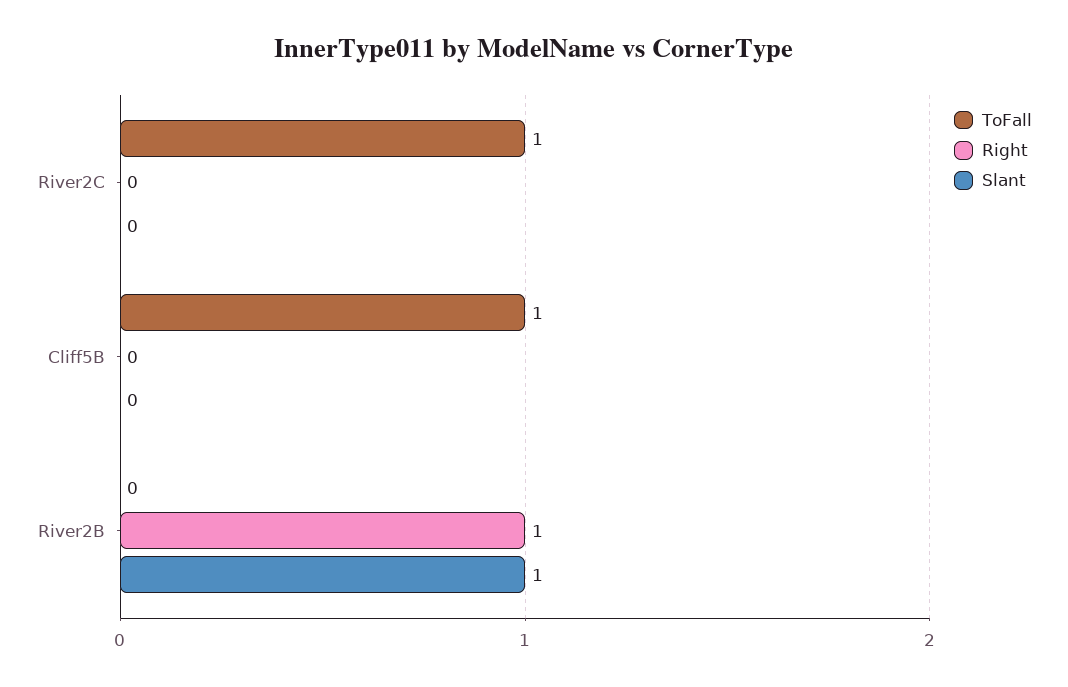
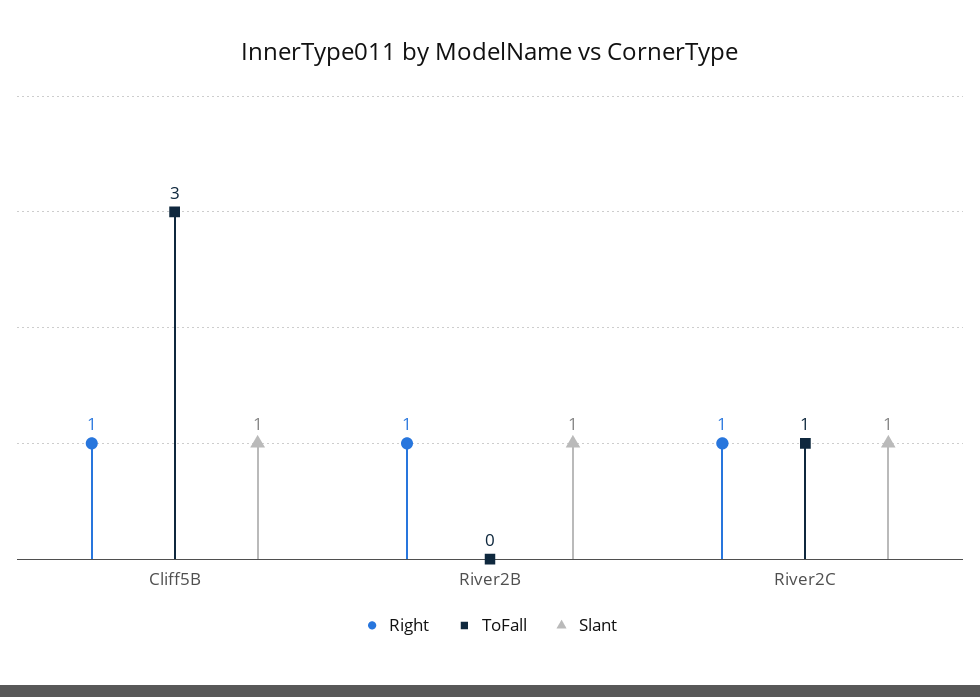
Right, River2C: 0 -> 1
Slant, River2C: 0 -> 1
ToFall, Cliff5B: 1 -> 3
Right, Cliff5B: 0 -> 1
Slant, Cliff5B: 0 -> 1

